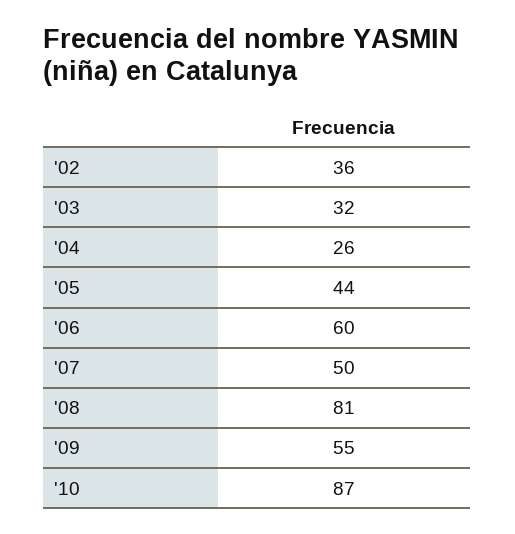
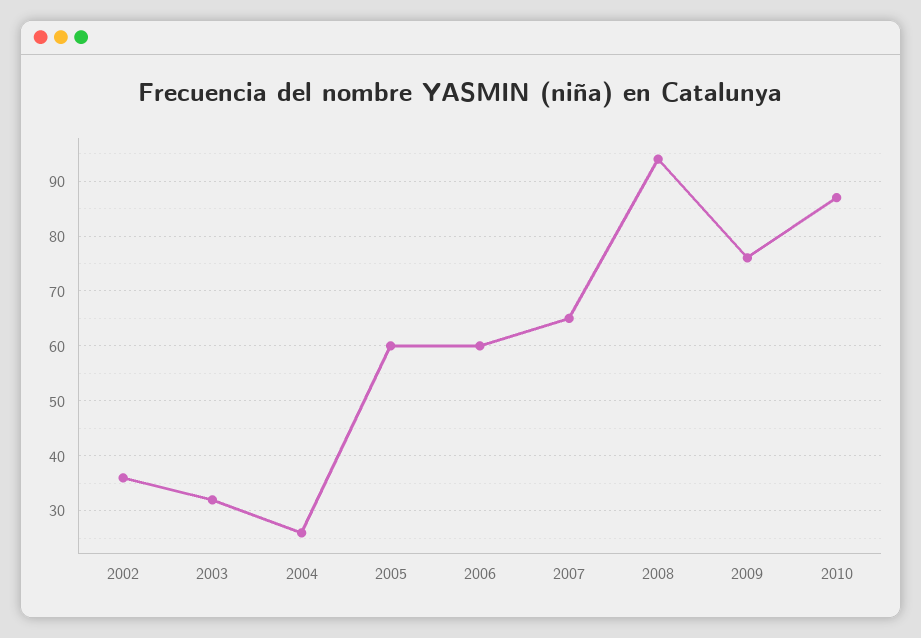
'05: 44 -> 60
'07: 50 -> 65
'08: 81 -> 95
'09: 55 -> 75

